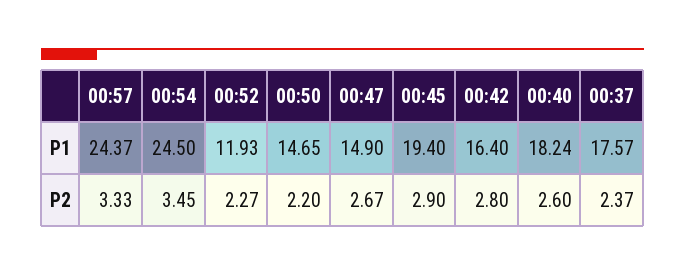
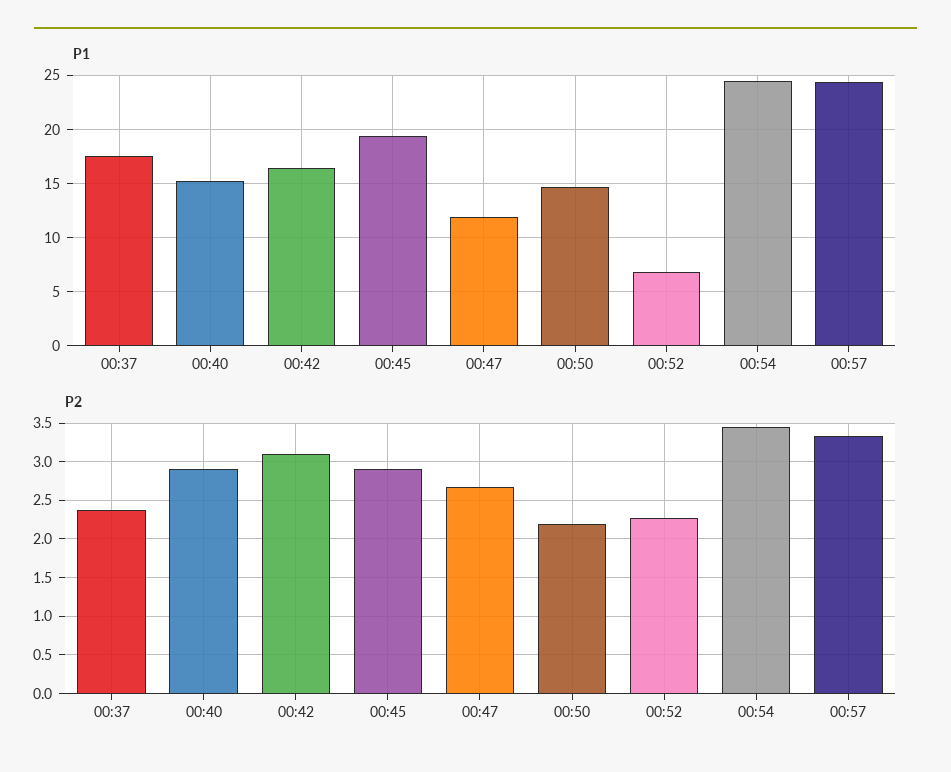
P1, 00:52: 11.93 -> 7
P1, 00:47: 14.9 -> 12
P1, 00:40: 18.24 -> 15
P2, 00:42: 2.8 -> 3.1
P2, 00:40: 2.6 -> 2.9

